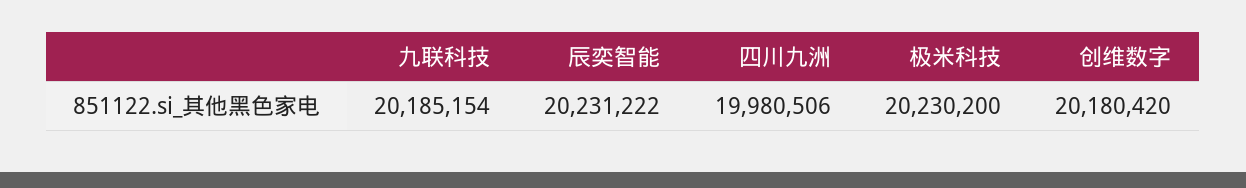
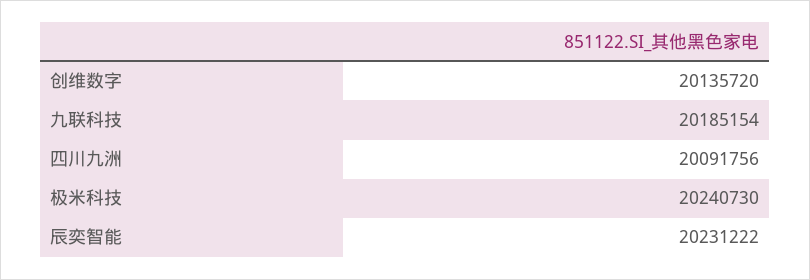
四川九洲: 19980506 -> 20091756
极米科技: 20230200 -> 20240730
创维数字: 20180420 -> 20135720

